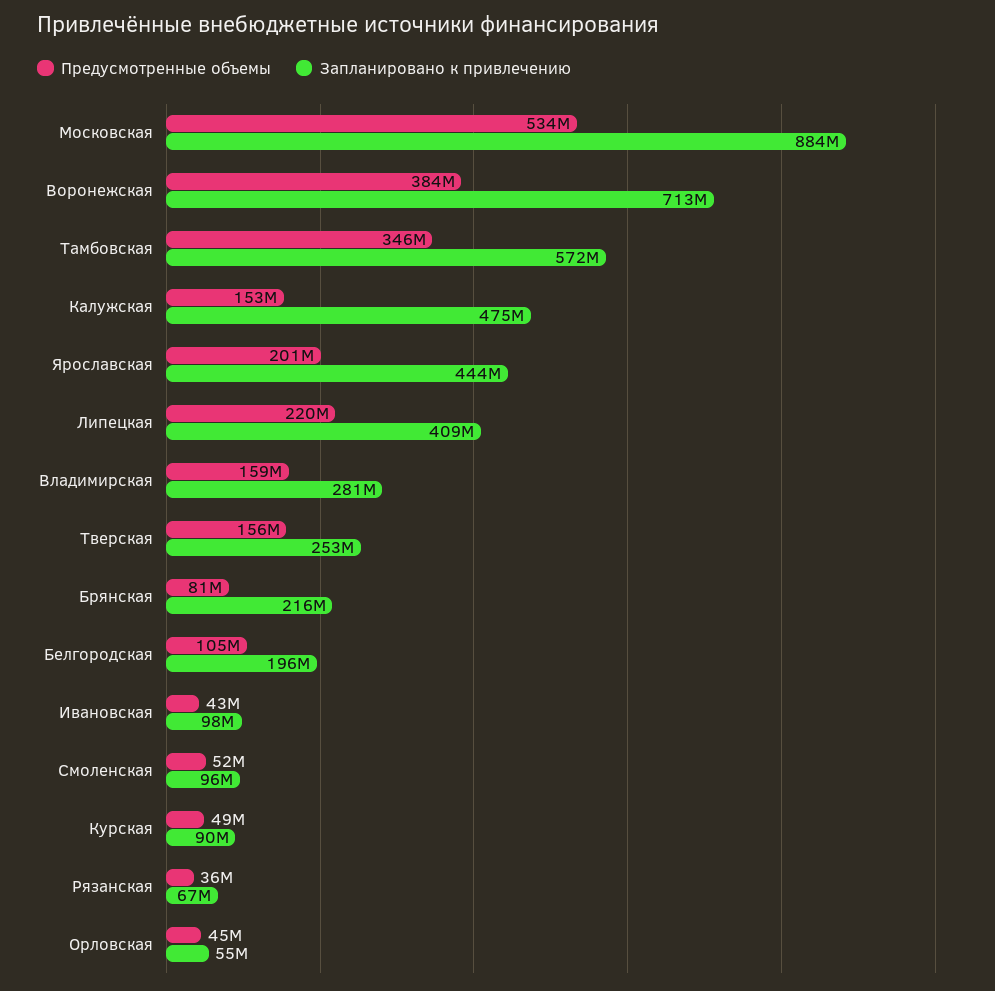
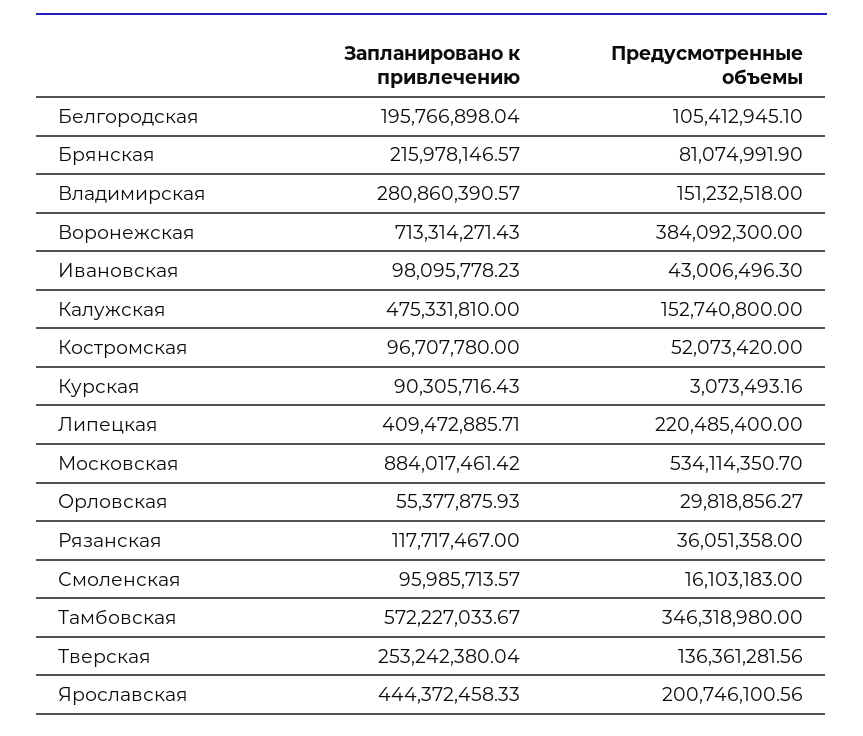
Предусмотренные объемы, Владимирская: 159000000 -> 151232518
Предусмотренные объемы, Тверская: 156000000 -> 136361281.56
Предусмотренные объемы, Смоленская: 52000000 -> 16103183
Предусмотренные объемы, Курская: 49000000 -> 3073493.16
Запланировано к привлечению, Рязанская: 67000000 -> 117717467
Предусмотренные объемы, Орловская: 45000000 -> 29818856.27
Запланировано к привлечению, Костромская: none -> 96707780
Предусмотренные объемы, Костромская: none -> 52073420

